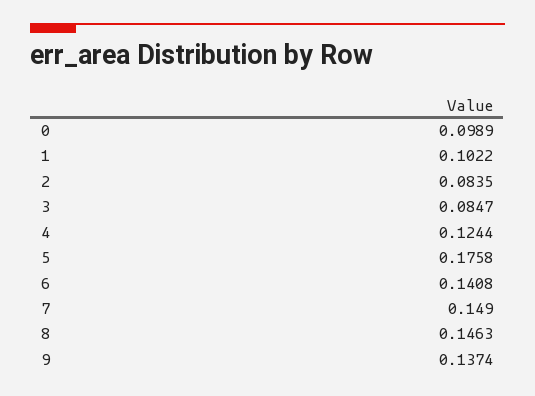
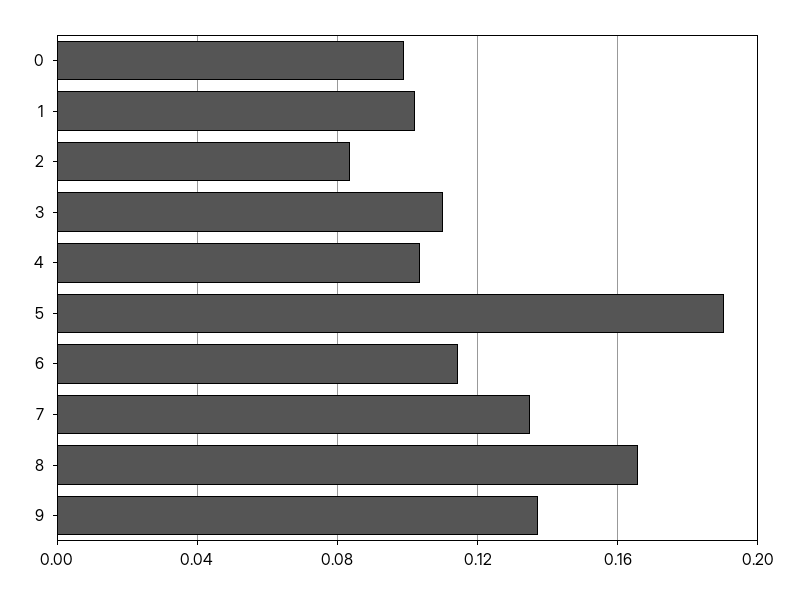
3: 0.0847 -> 0.11
4: 0.1244 -> 0.105
5: 0.1758 -> 0.19
6: 0.1408 -> 0.115
7: 0.149 -> 0.135
8: 0.1463 -> 0.165

